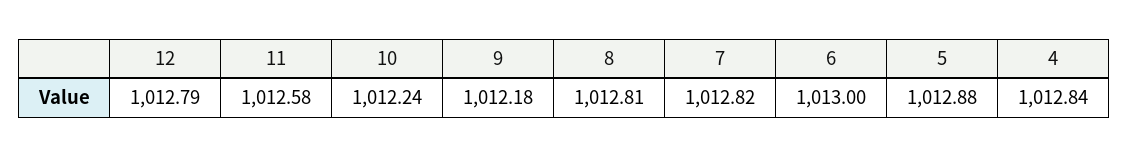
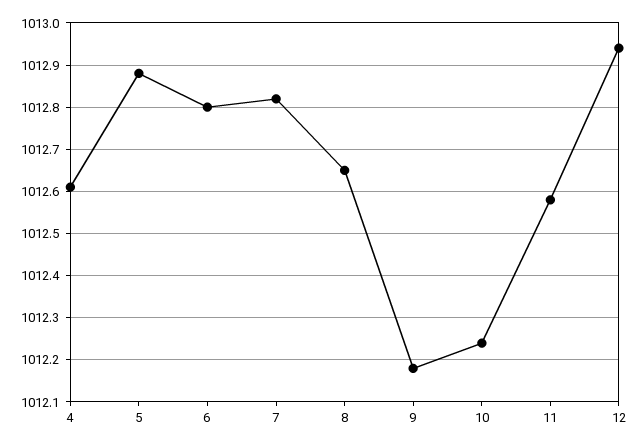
12: 1012.79 -> 1012.95
8: 1012.81 -> 1012.65
6: 1013 -> 1012.8
4: 1012.84 -> 1012.6

